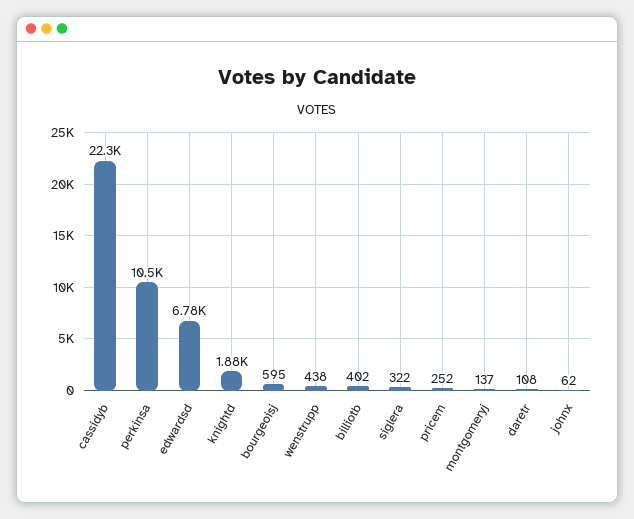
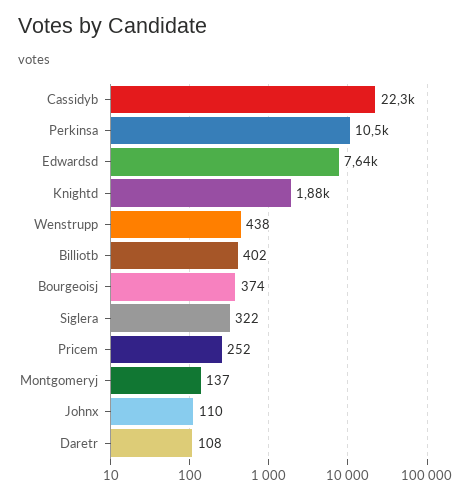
edwardsd: 6780 -> 7640
bourgeoisj: 595 -> 374
johnx: 62 -> 110

